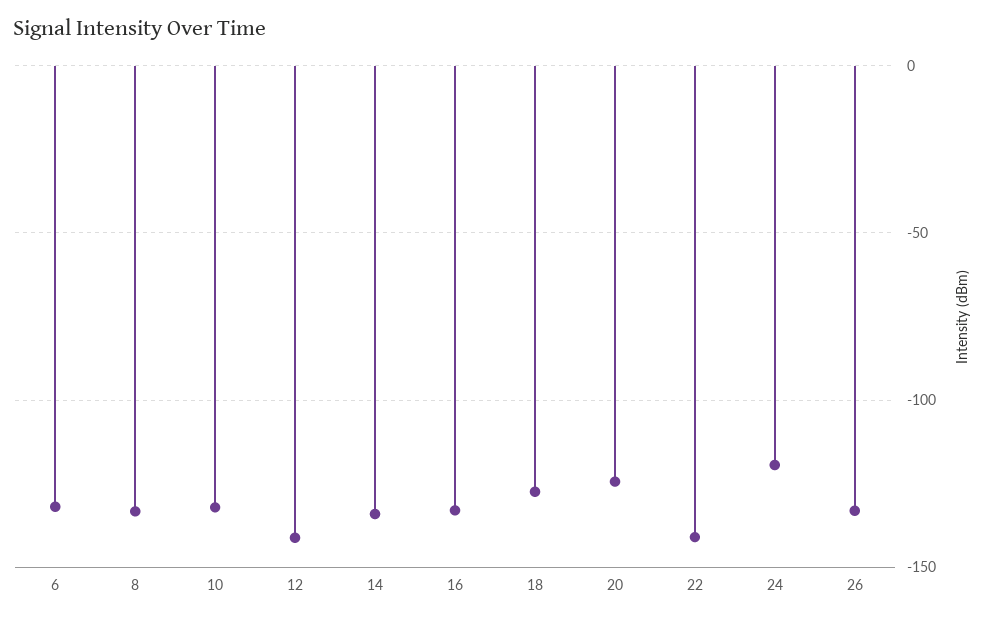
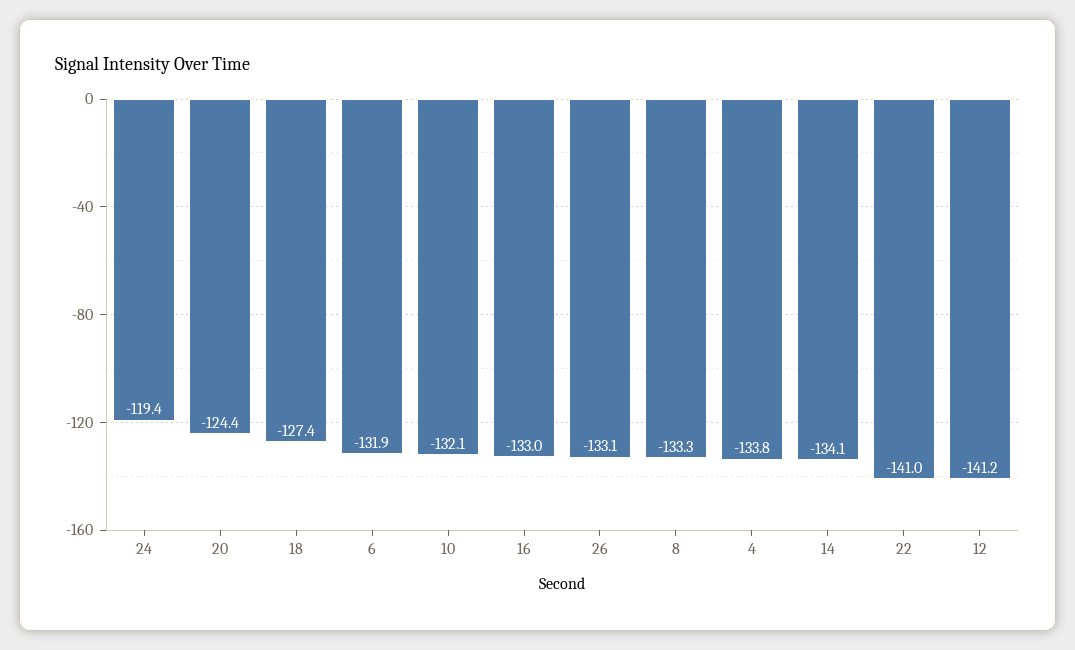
4: none -> -133.8

